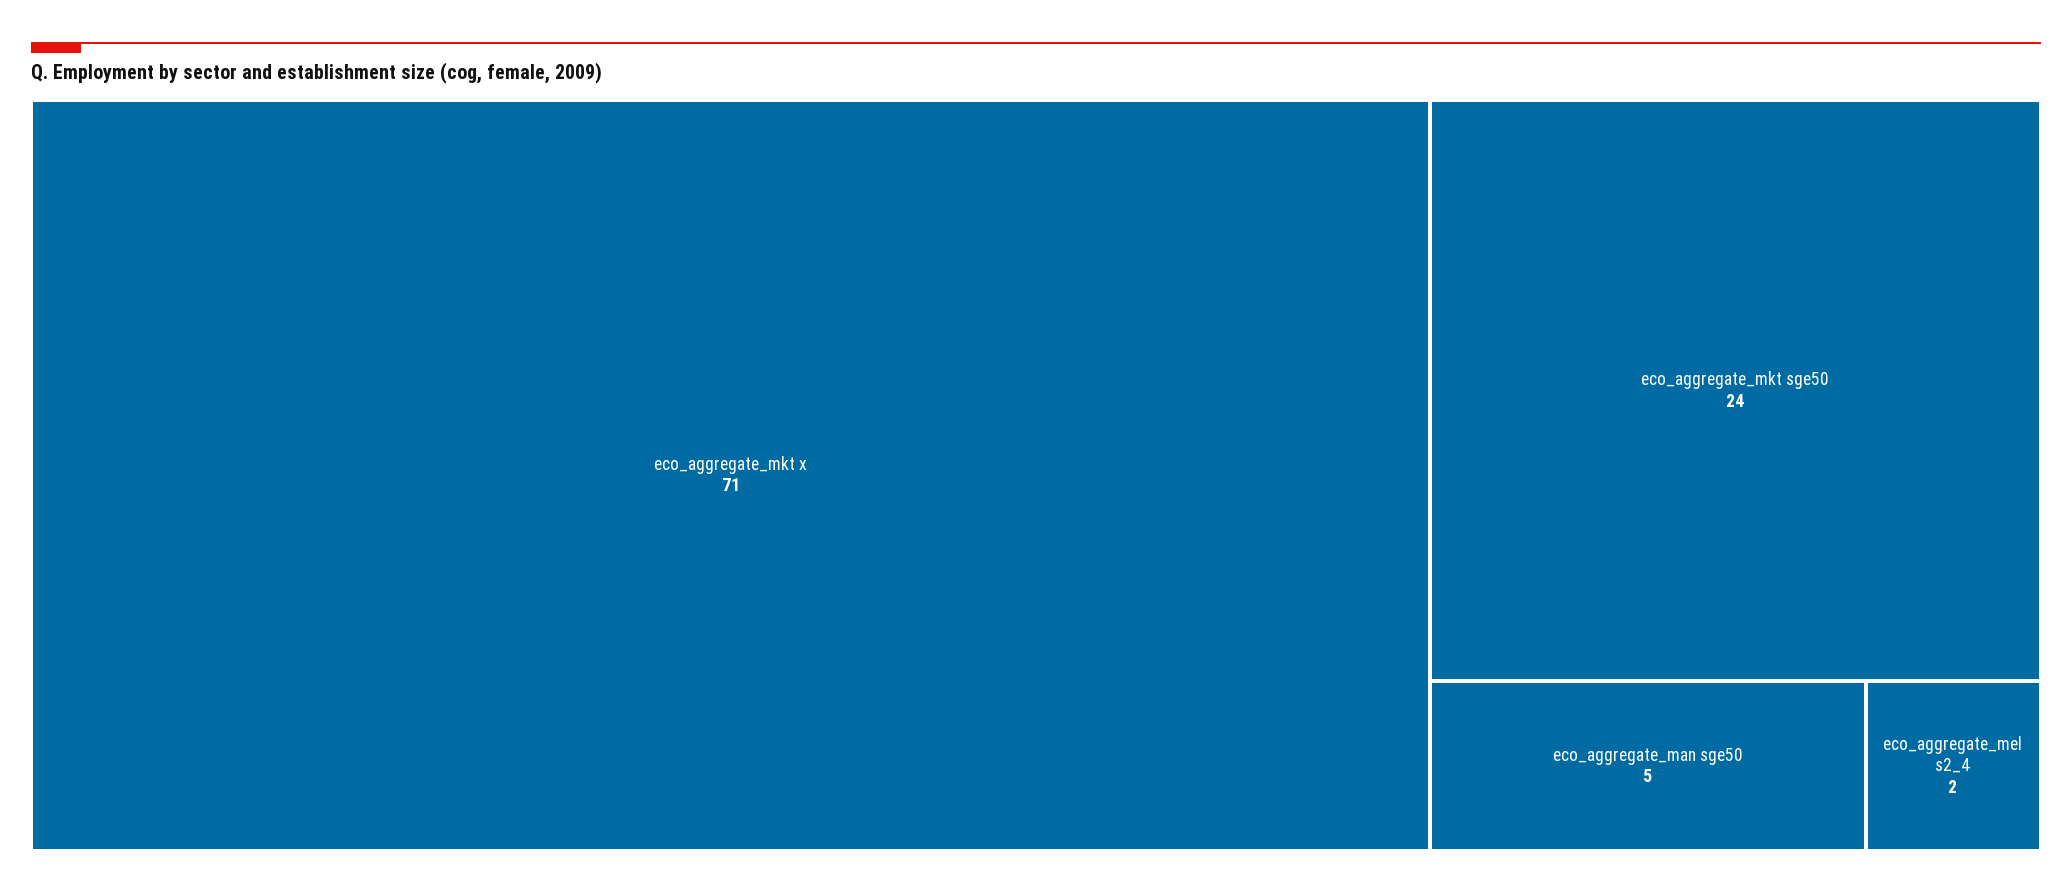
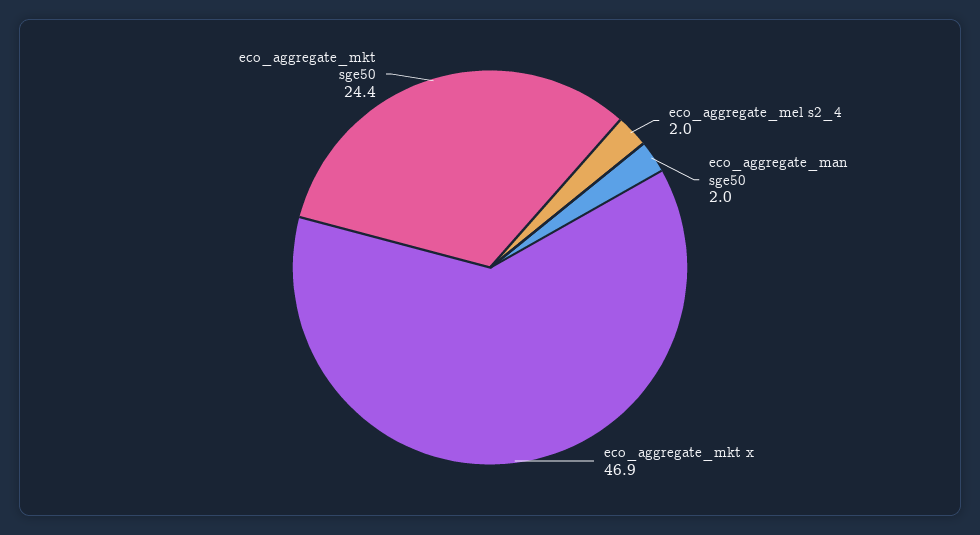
eco_aggregate_mkt x: 71 -> 46.9
eco_aggregate_man sge50: 5 -> 2

